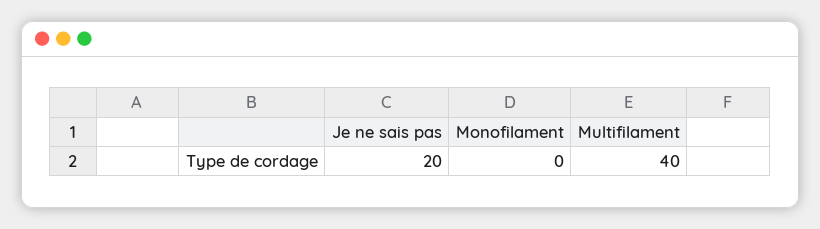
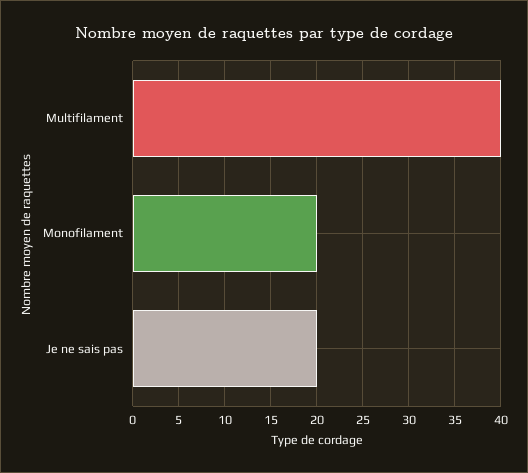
Monofilament: 0 -> 20

